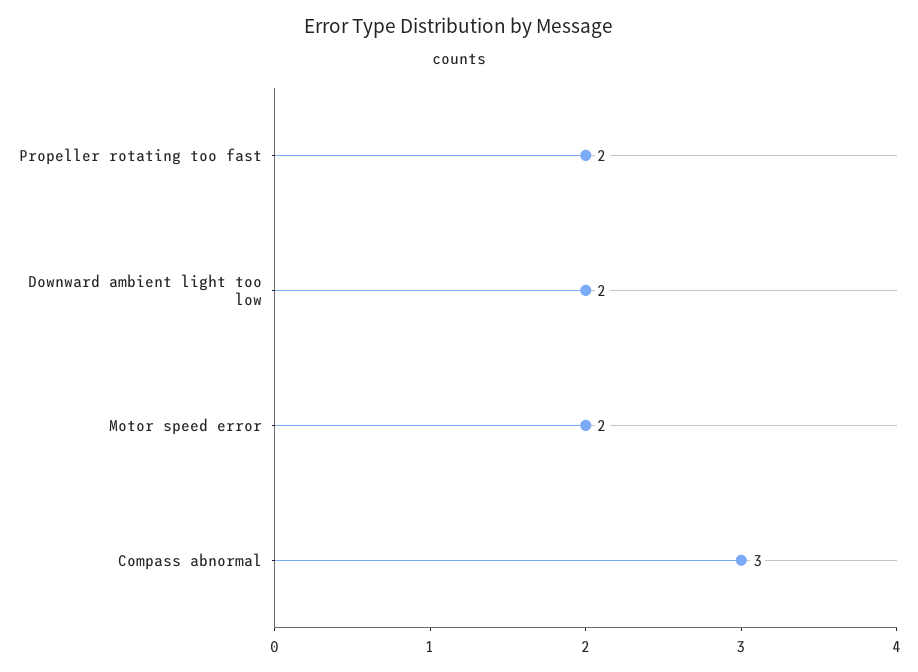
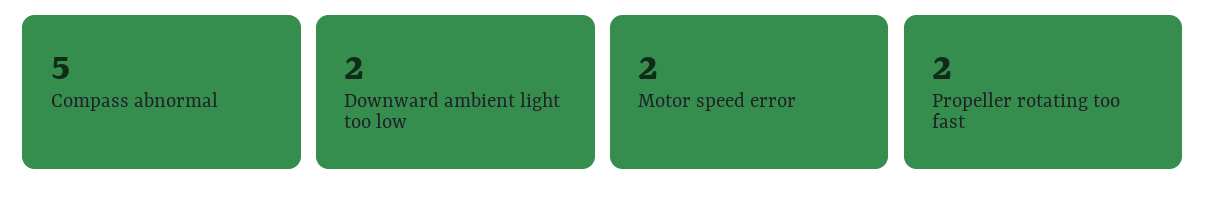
Compass abnormal: 3 -> 5

